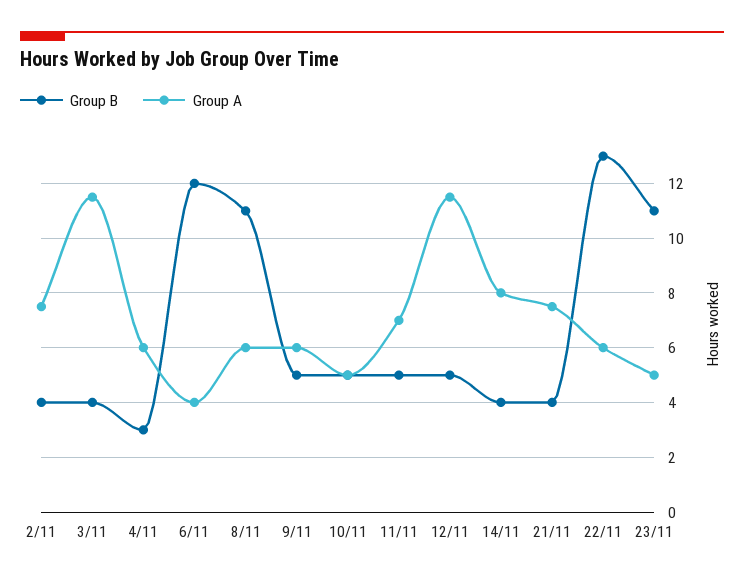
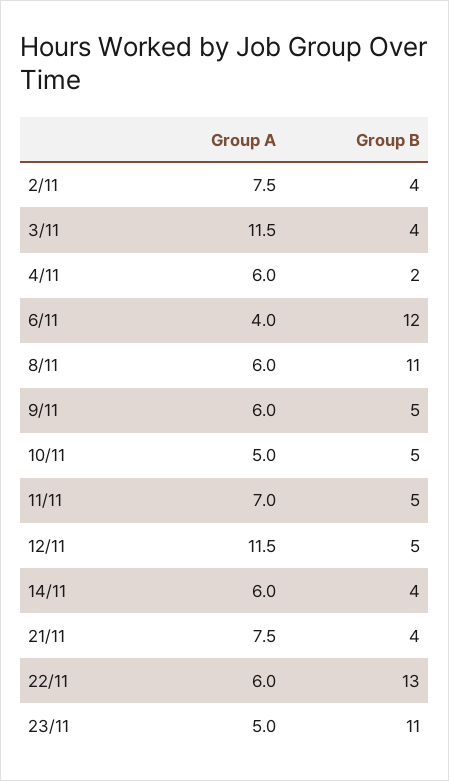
Group B, 4/11: 3 -> 2
Group A, 14/11: 8 -> 6

